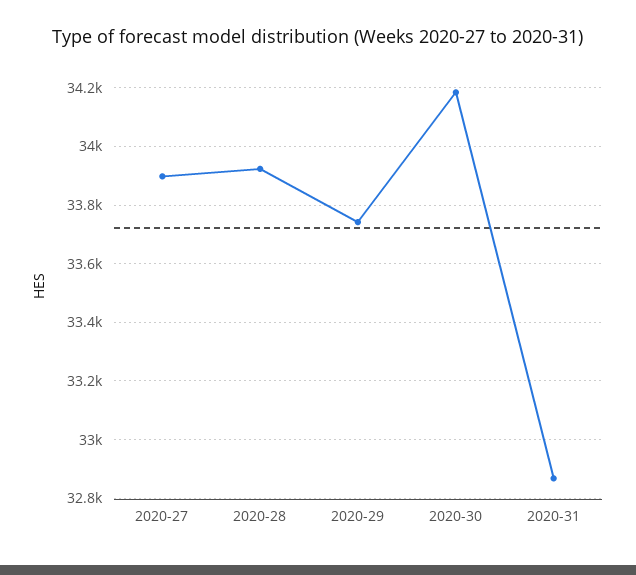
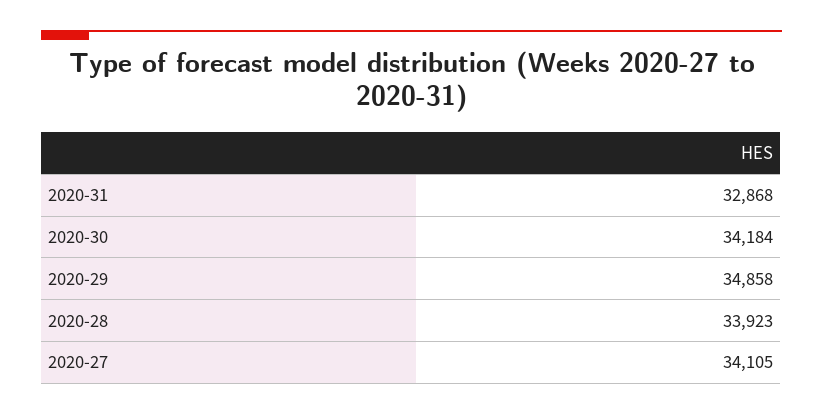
2020-27: 33900 -> 34105
2020-29: 33750 -> 34858

